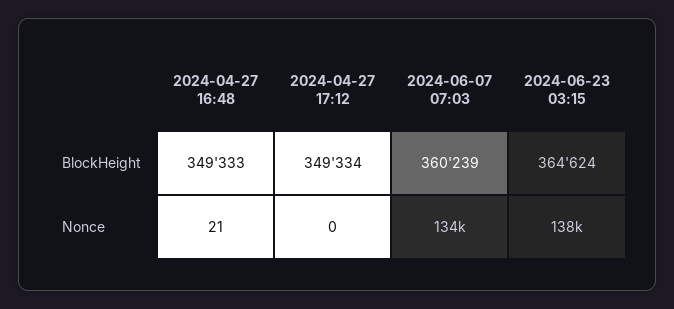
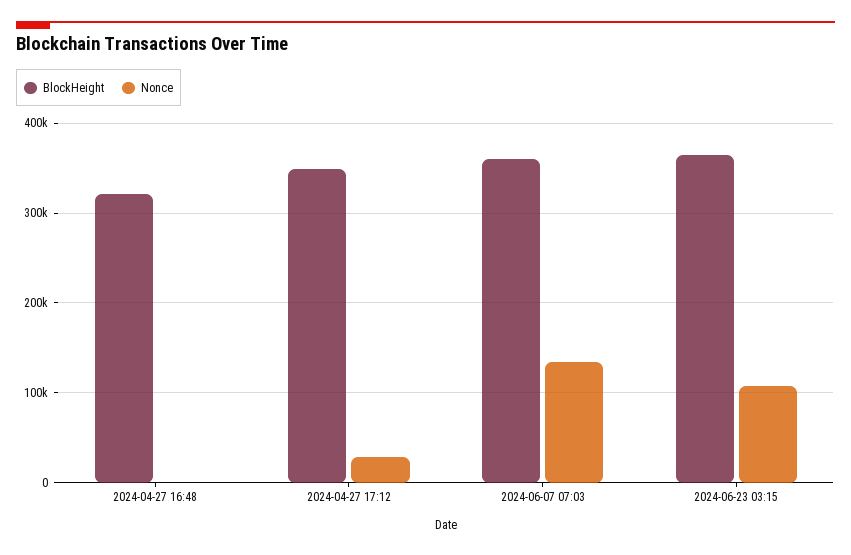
BlockHeight, 2024-04-27 16:48: 349333 -> 320000
Nonce, 2024-04-27 17:12: 0 -> 30000
Nonce, 2024-06-23 03:15: 138000 -> 110000

